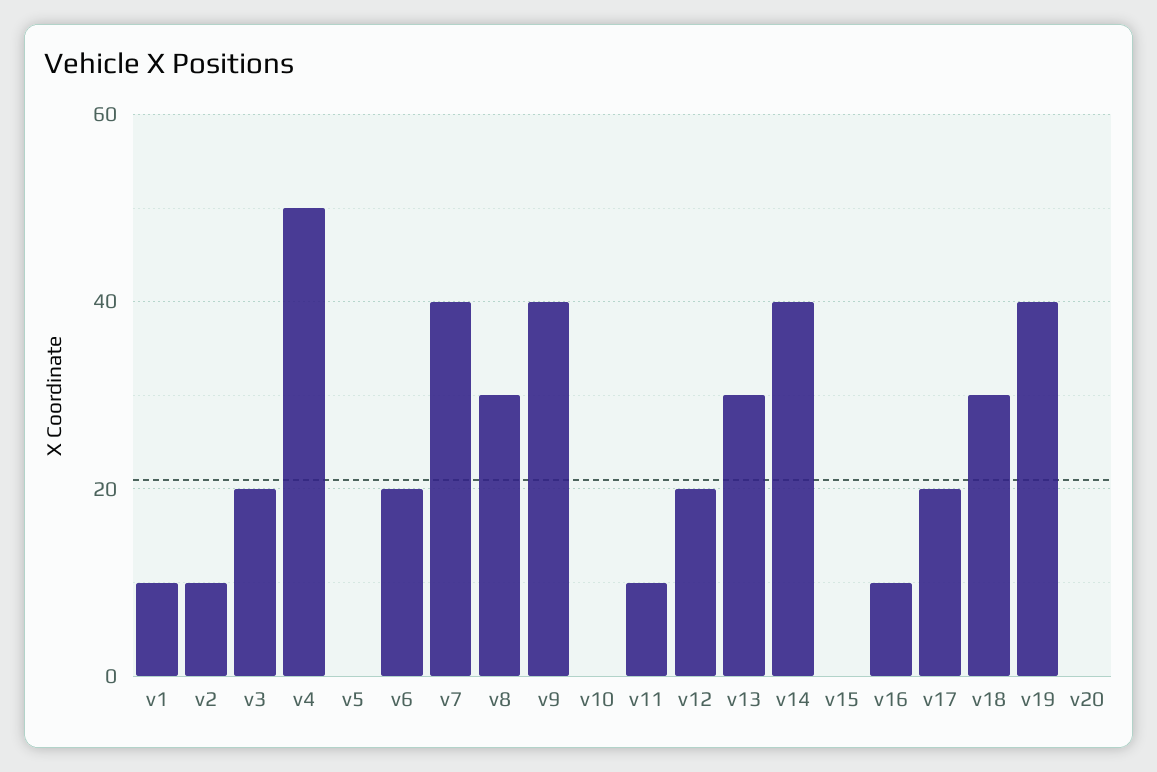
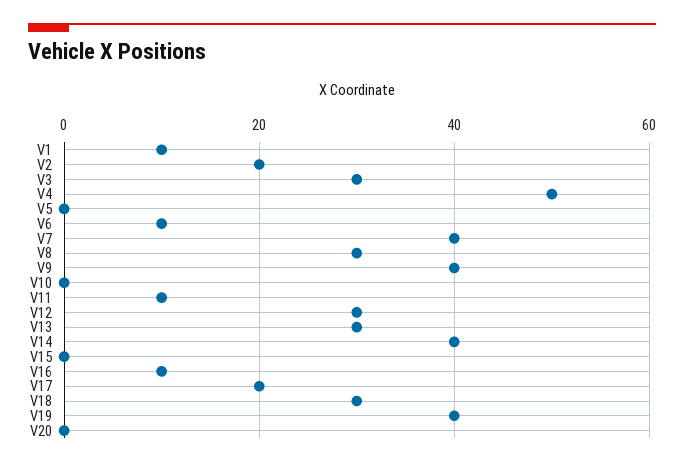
v2: 10 -> 20
v3: 20 -> 30
v6: 20 -> 10
v12: 20 -> 30

